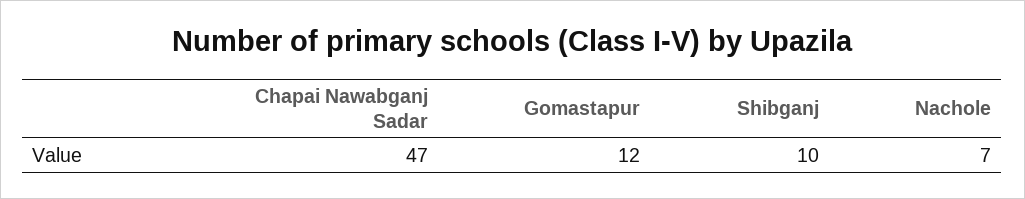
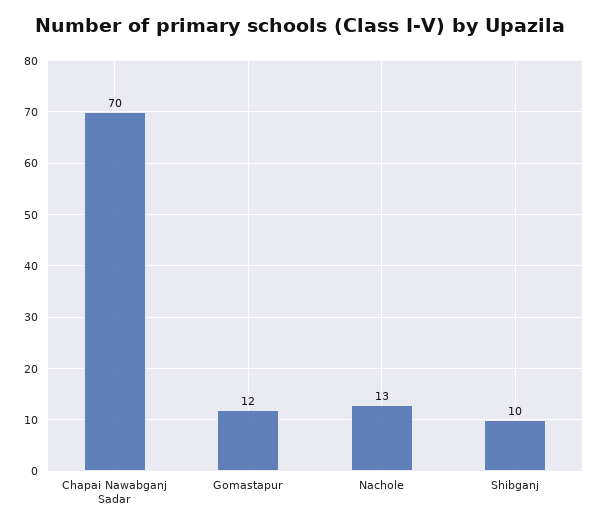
Chapai Nawabganj Sadar: 47 -> 70
Nachole: 7 -> 13

